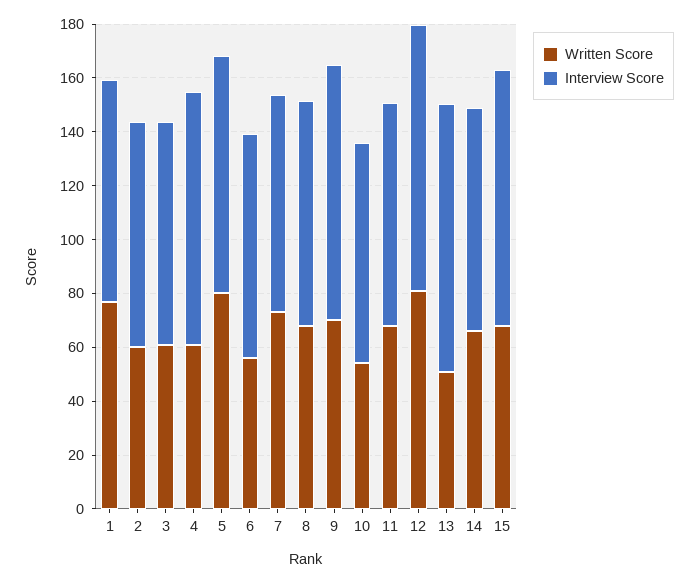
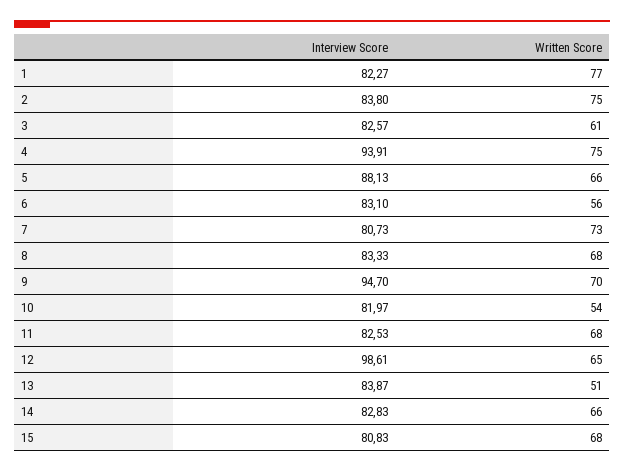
Written Score, 2: 60 -> 75
Written Score, 4: 60 -> 75
Written Score, 5: 80 -> 66
Written Score, 12: 80 -> 65
Interview Score, 13: 100 -> 83.87
Interview Score, 15: 95 -> 80.83

